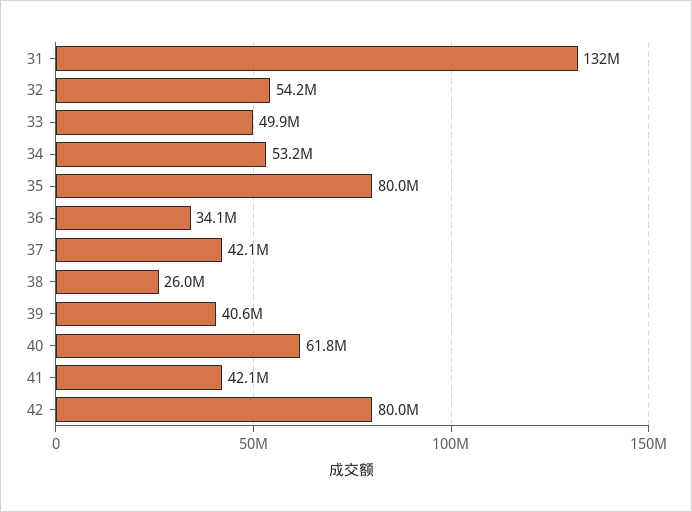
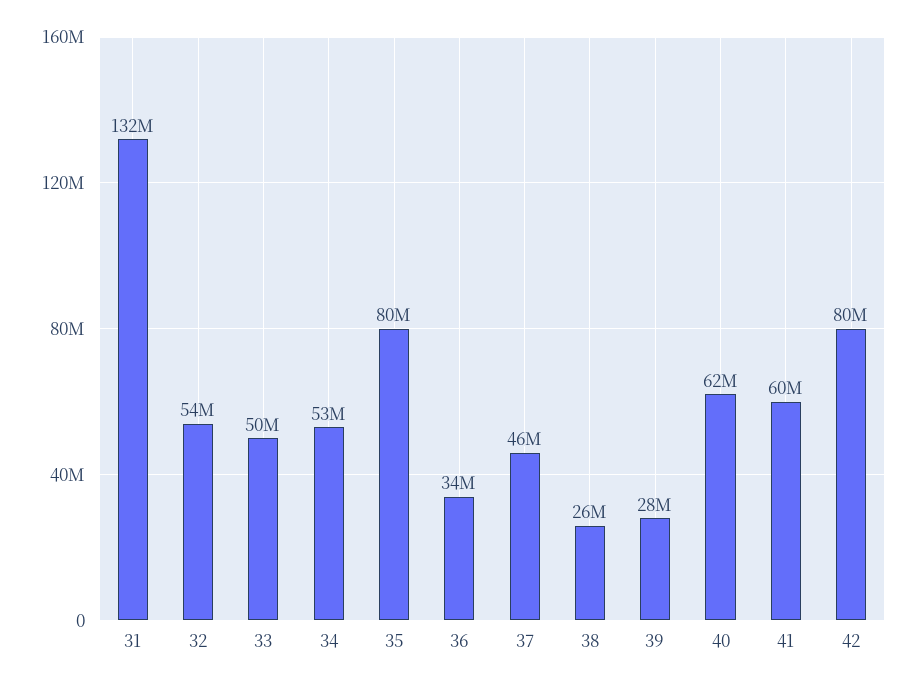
37: 42100000 -> 46000000
39: 40600000 -> 28000000
41: 42100000 -> 60000000

